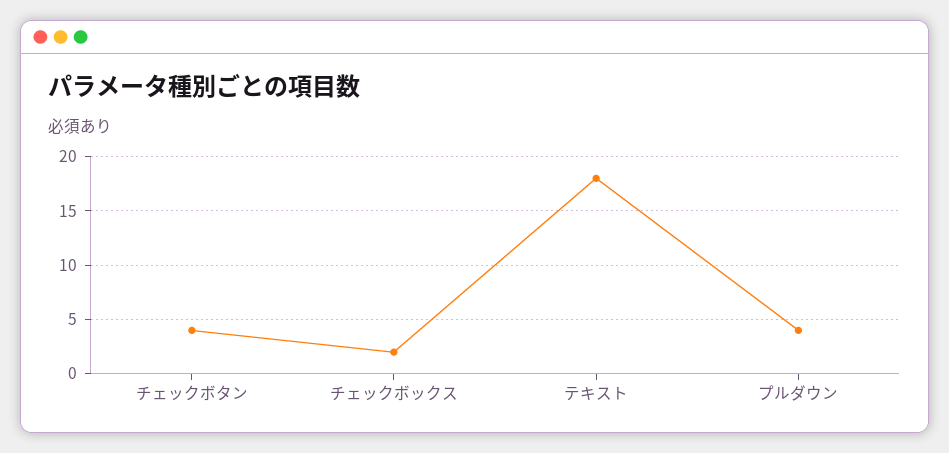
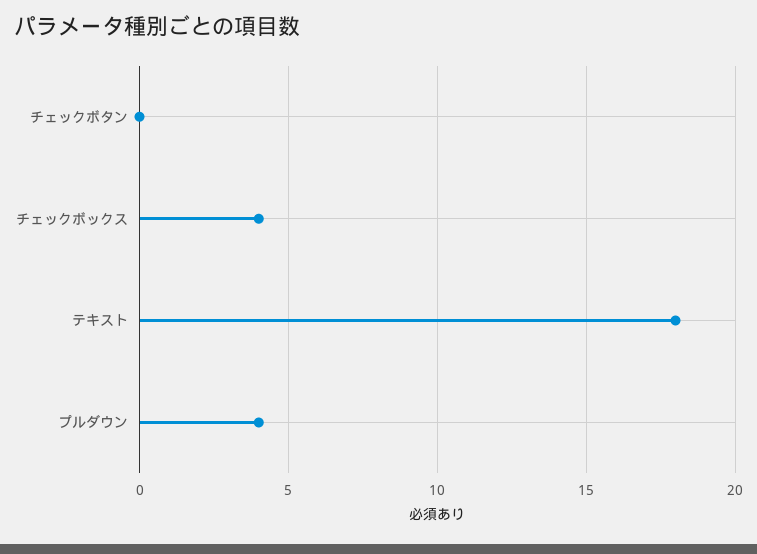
チェックボタン: 4 -> 0
チェックボックス: 2 -> 4

